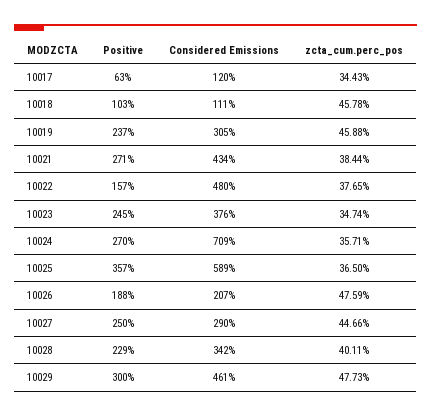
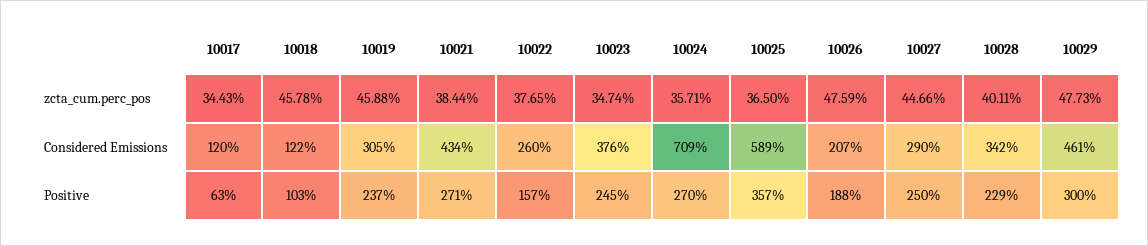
Considered Emissions, 10018: 111 -> 122
Considered Emissions, 10022: 480 -> 260

